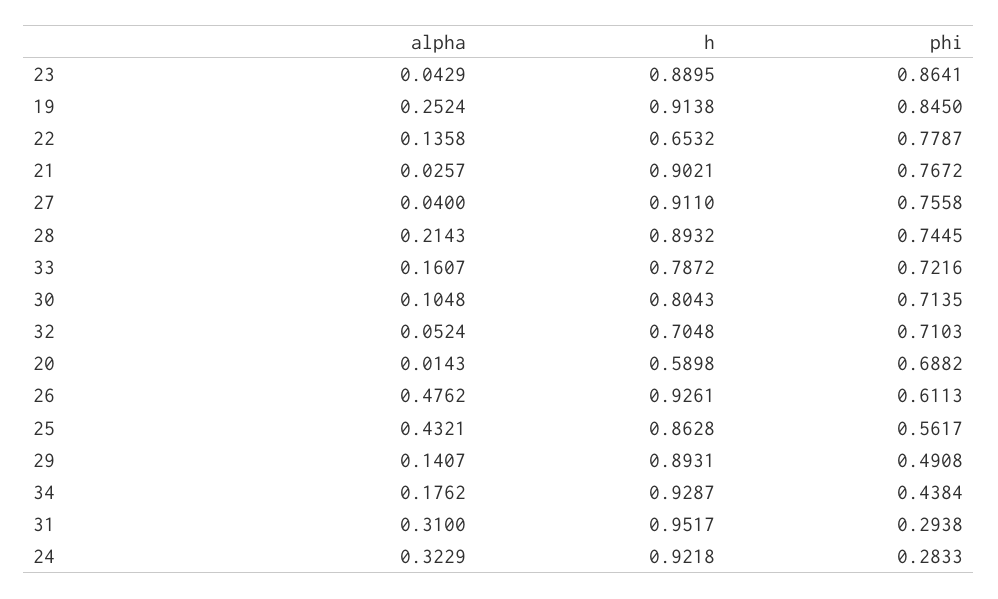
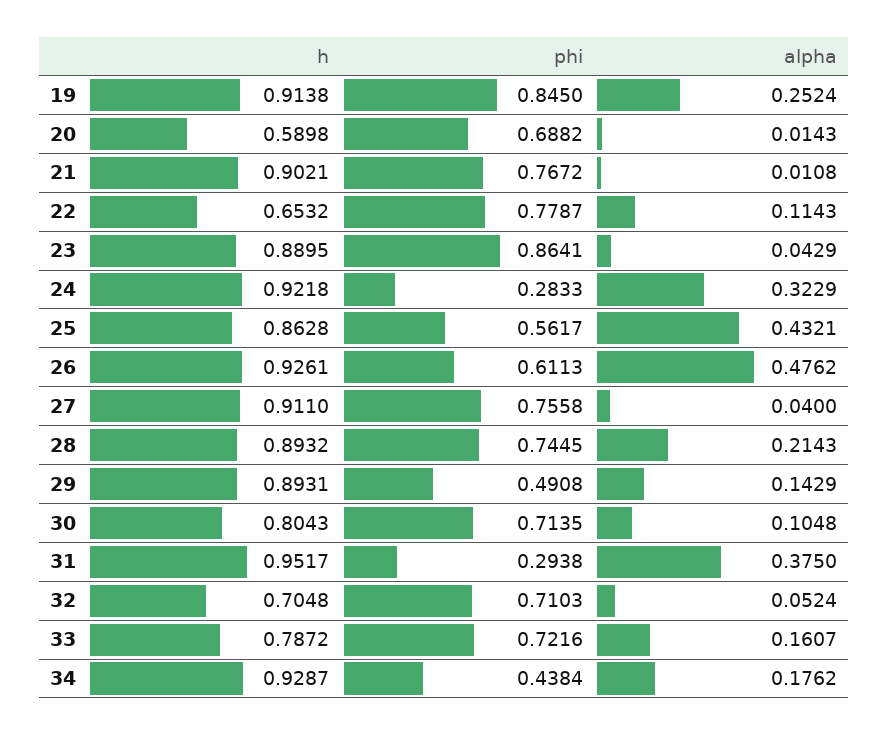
alpha, 22: 0.1358 -> 0.1143
alpha, 21: 0.0257 -> 0.0108
alpha, 29: 0.1407 -> 0.1429
alpha, 31: 0.31 -> 0.375

